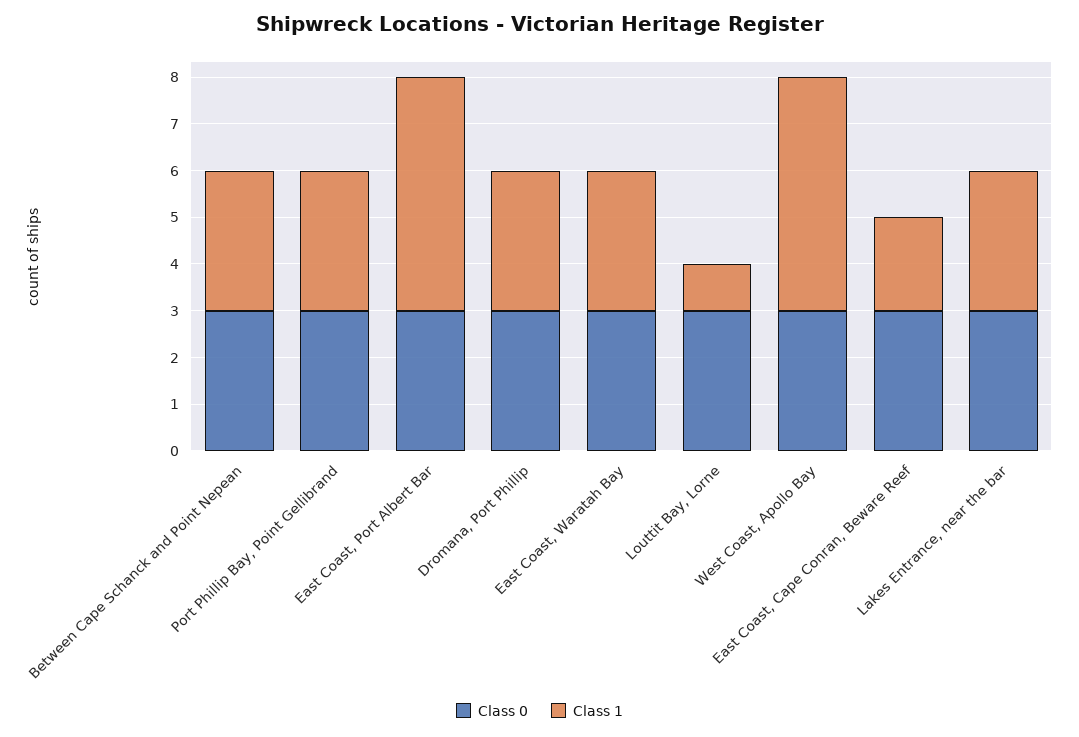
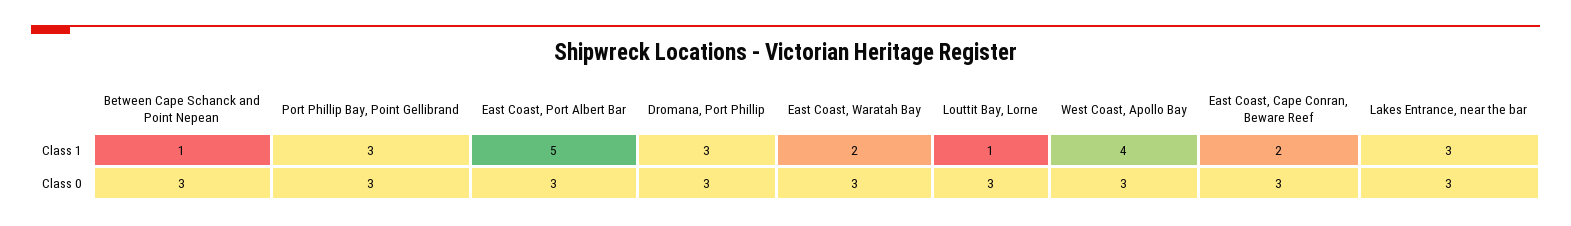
Class 1, Between Cape Schanck and Point Nepean: 3 -> 1
Class 1, East Coast, Waratah Bay: 3 -> 2
Class 1, West Coast, Apollo Bay: 5 -> 4

